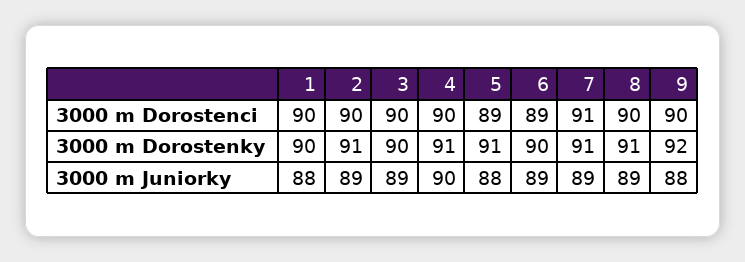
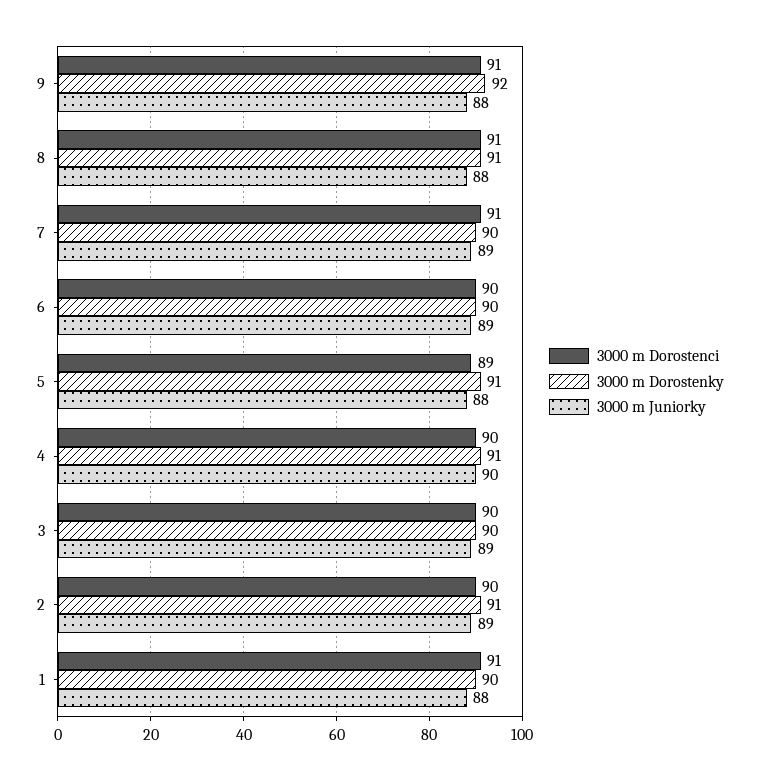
3000 m Dorostenci, 1: 90 -> 91
3000 m Dorostenci, 6: 89 -> 90
3000 m Dorostenci, 8: 90 -> 91
3000 m Dorostenci, 9: 90 -> 91
3000 m Dorostenky, 7: 91 -> 90
3000 m Juniorky, 8: 89 -> 88

